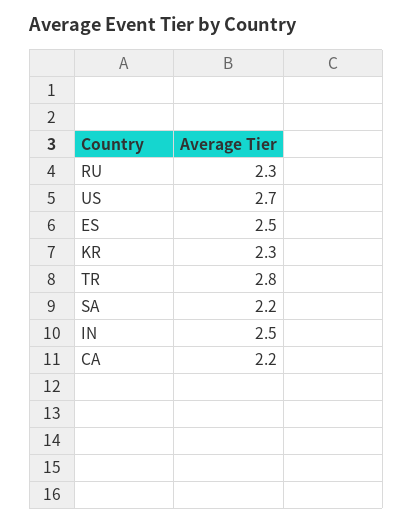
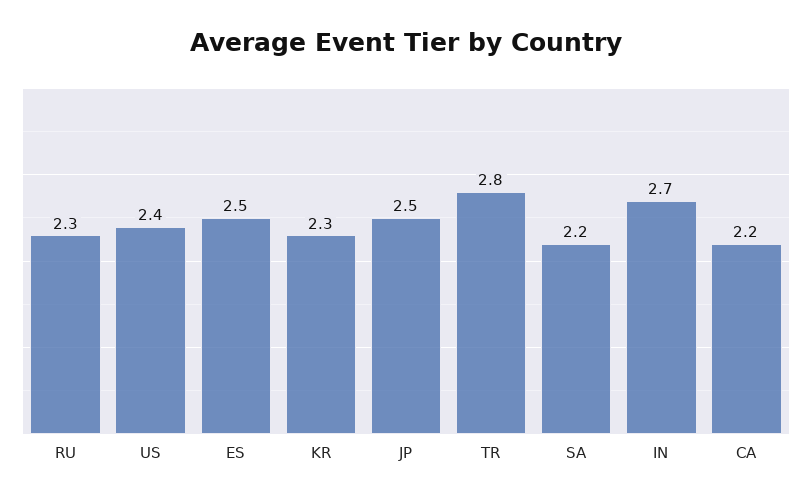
US: 2.7 -> 2.4
IN: 2.5 -> 2.7
JP: none -> 2.5

